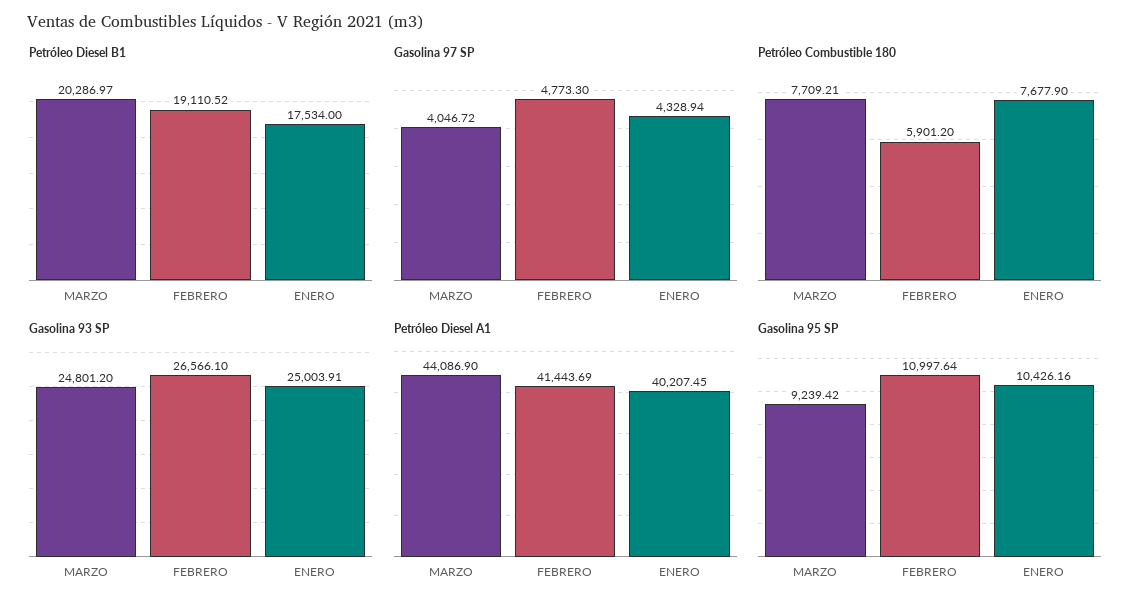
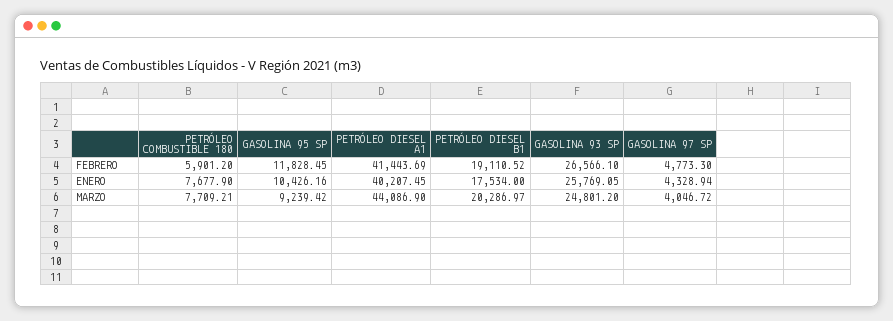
Gasolina 93 SP, ENERO: 25003.91 -> 25769.05
Gasolina 95 SP, FEBRERO: 10997.64 -> 11828.45

